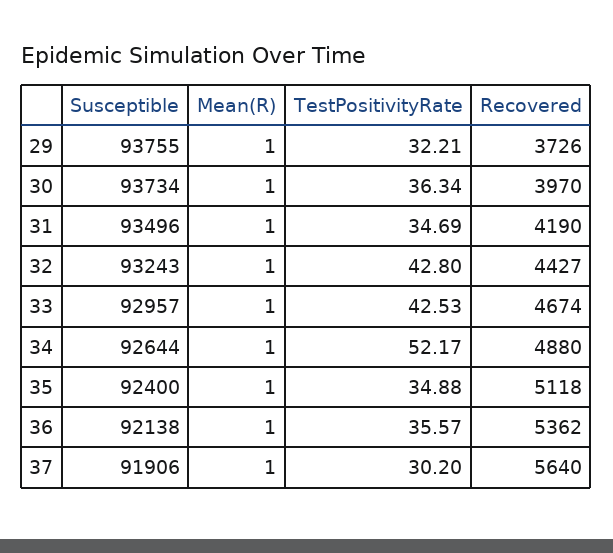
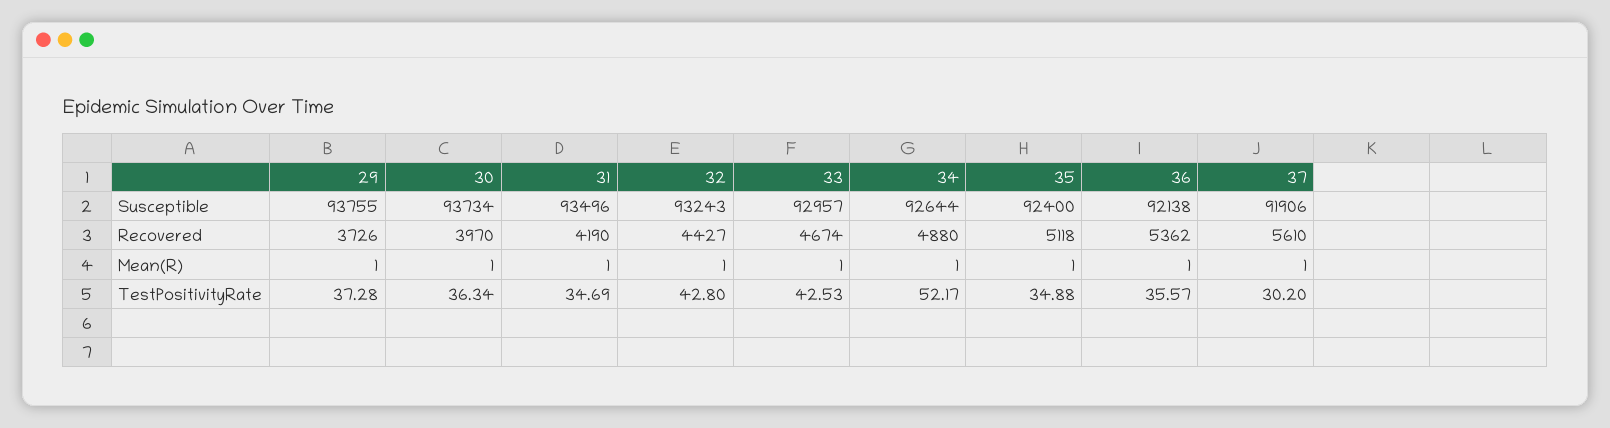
TestPositivityRate, 29: 32.21 -> 37.28
Recovered, 37: 5640 -> 5610

